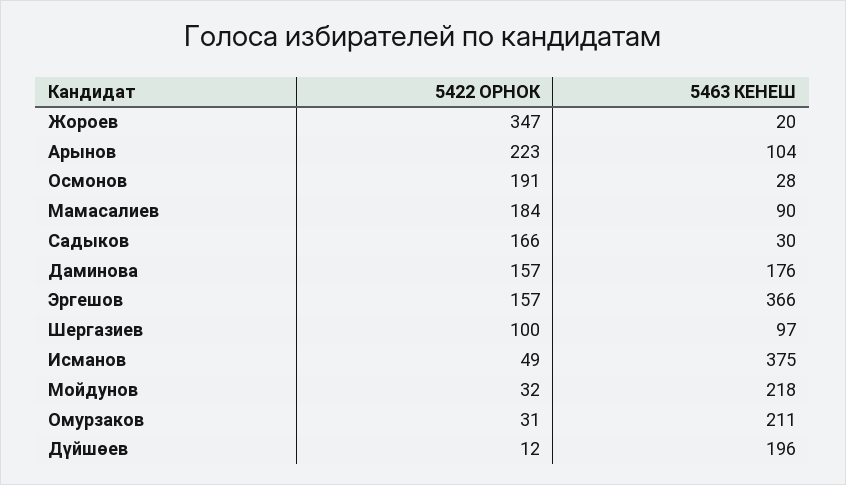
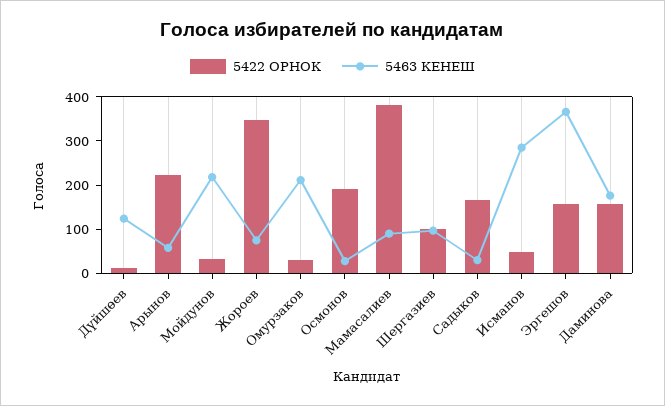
5463 КЕНЕШ, Жороев: 20 -> 80
5463 КЕНЕШ, Арынов: 104 -> 60
5422 ОРНОК, Мамасалиев: 184 -> 380
5463 КЕНЕШ, Исманов: 375 -> 280
5463 КЕНЕШ, Дүйшөев: 196 -> 120

